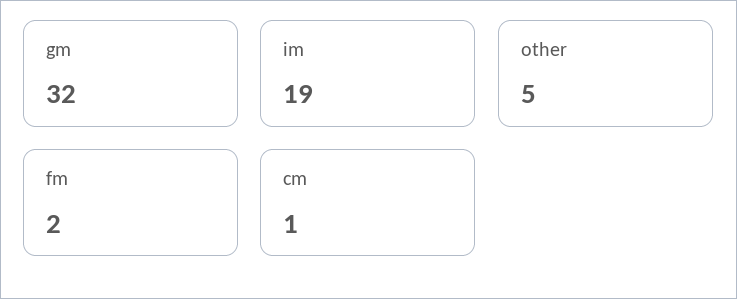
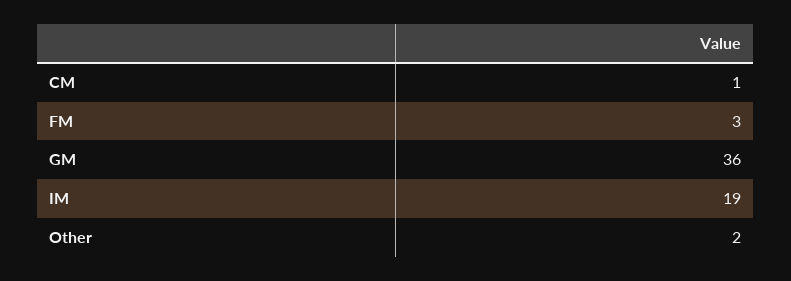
gm: 32 -> 36
other: 5 -> 2
fm: 2 -> 3

